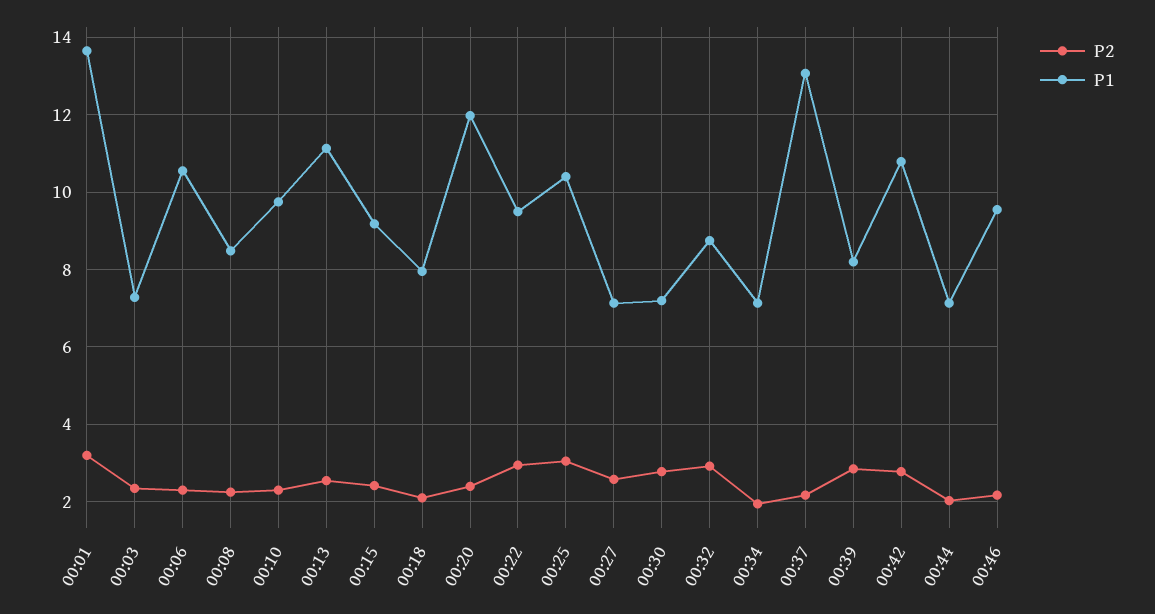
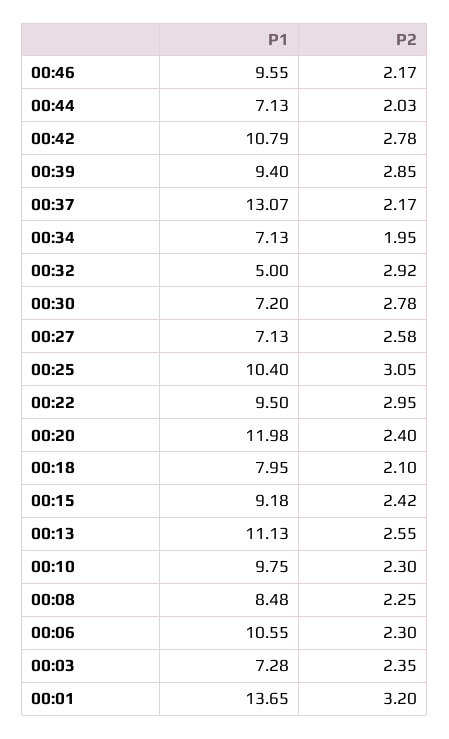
P1, 00:32: 8.8 -> 5
P1, 00:39: 8.2 -> 9.4

